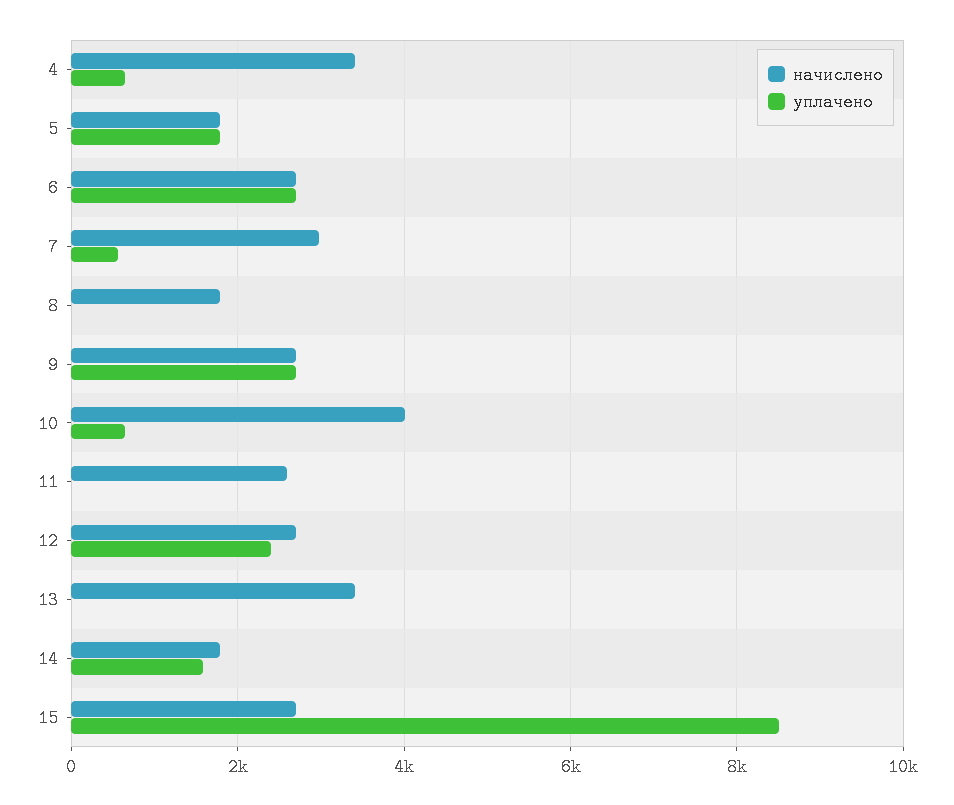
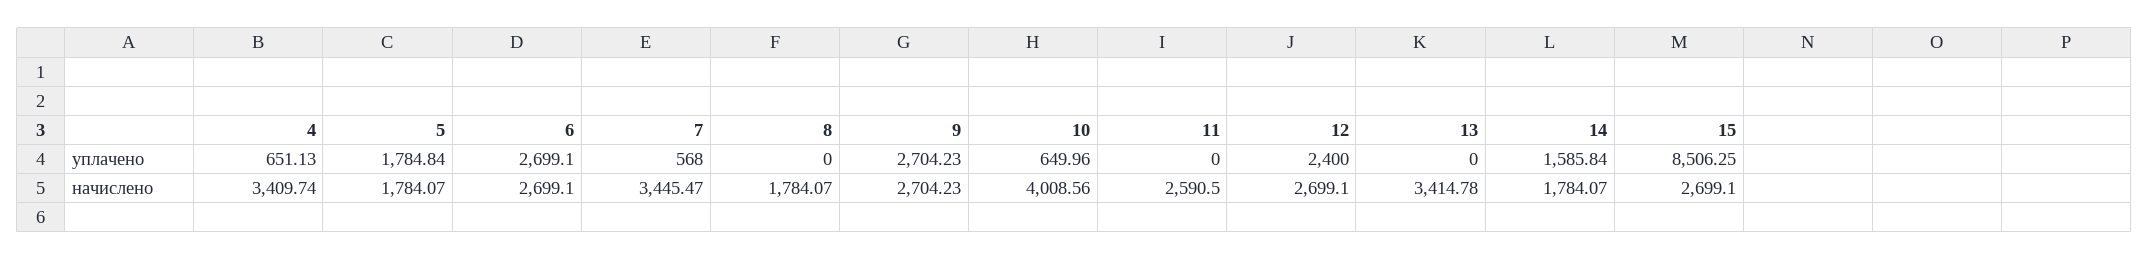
начислено, 7: 3000 -> 3445.47

